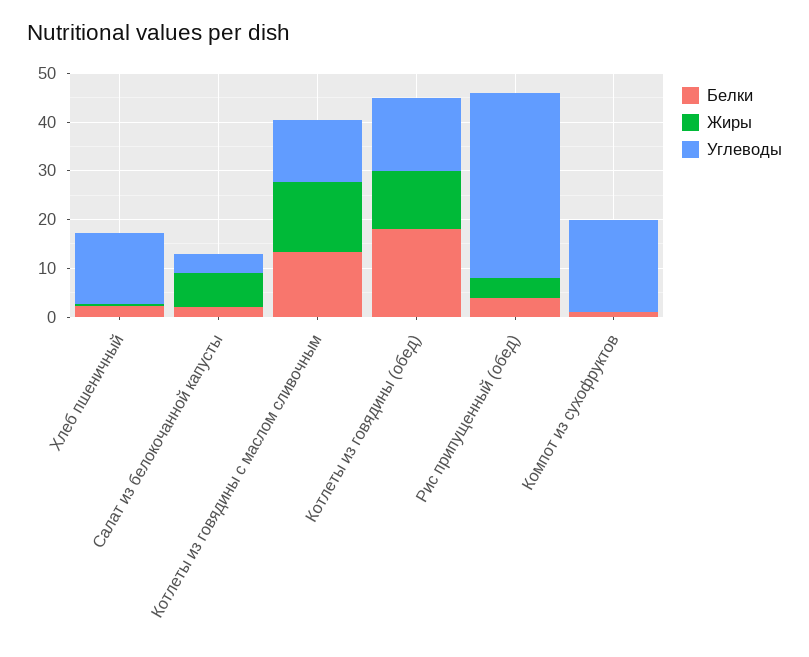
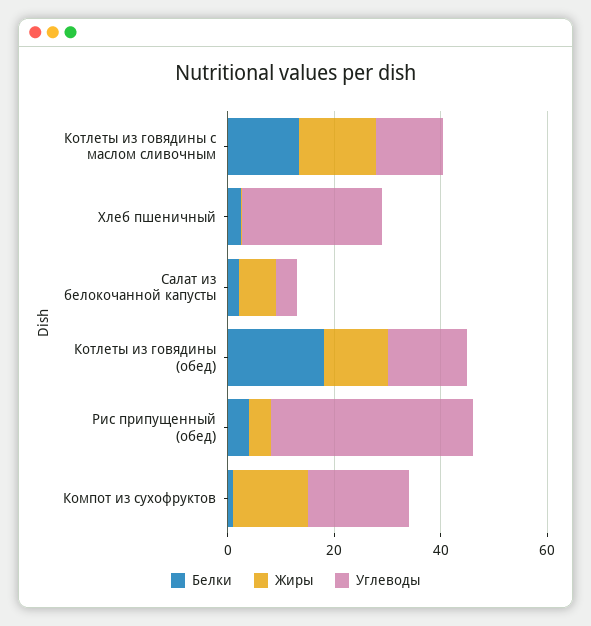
Углеводы, Хлеб пшеничный: 14 -> 25
Жиры, Компот из сухофруктов: 0 -> 15

